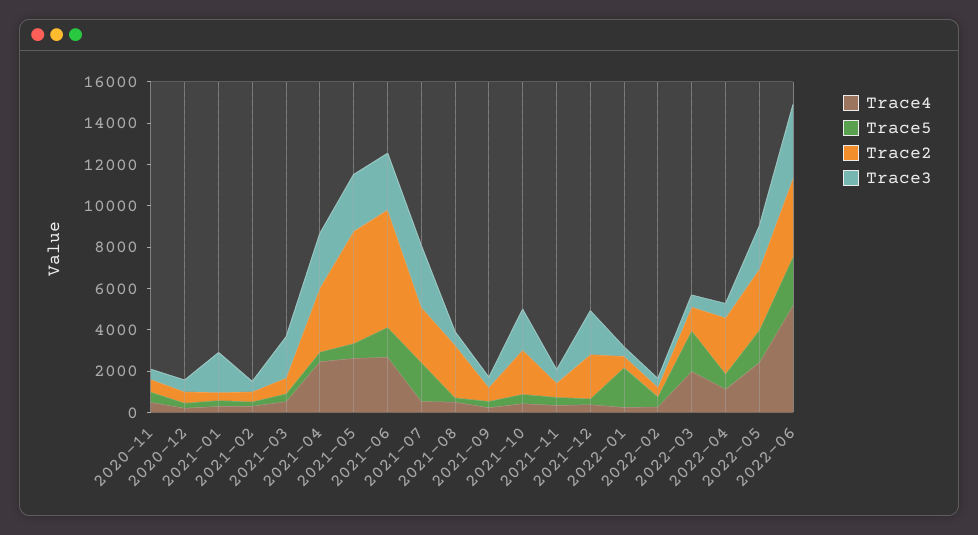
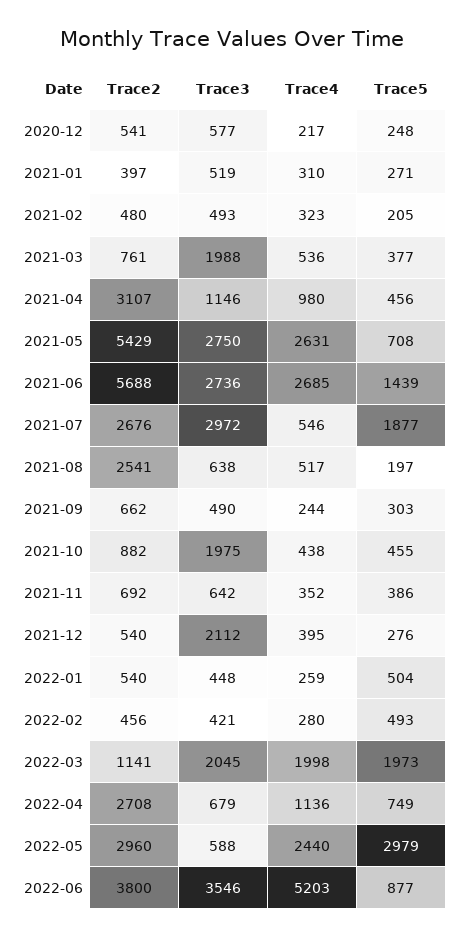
Trace4, 2020-11: 500 -> none
Trace5, 2020-11: 500 -> none
Trace2, 2020-11: 500 -> none
Trace3, 2020-11: 500 -> none
Trace3, 2021-01: 2000 -> 519
Trace4, 2021-04: 2500 -> 980
Trace3, 2021-04: 2500 -> 1146
Trace2, 2021-10: 2000 -> 882
Trace2, 2021-12: 2000 -> 540
Trace5, 2022-01: 2000 -> 504
Trace3, 2022-03: 500 -> 2045
Trace5, 2022-05: 1500 -> 2979
Trace3, 2022-05: 2000 -> 588
Trace5, 2022-06: 2500 -> 877

